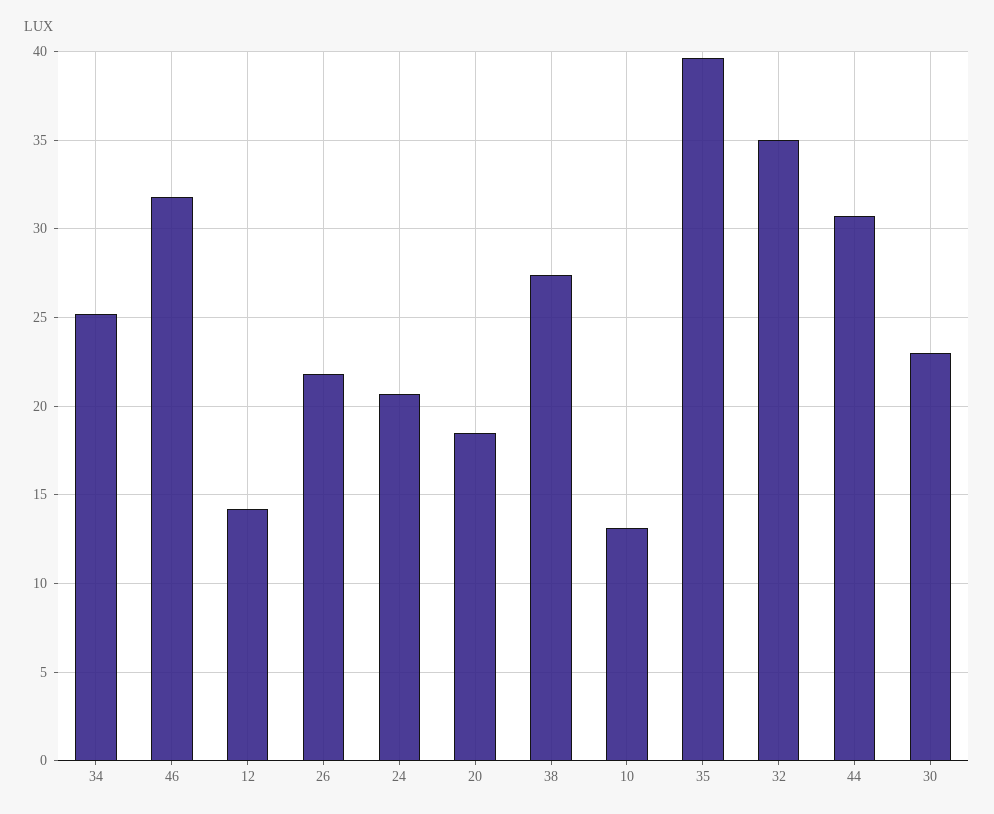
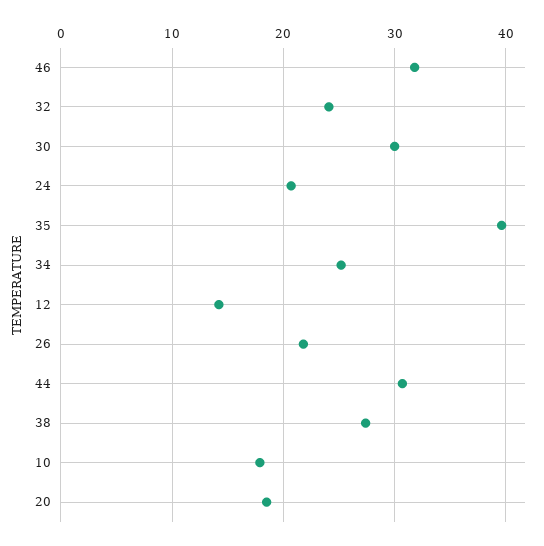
10: 13 -> 18
32: 35 -> 24
30: 23 -> 30

